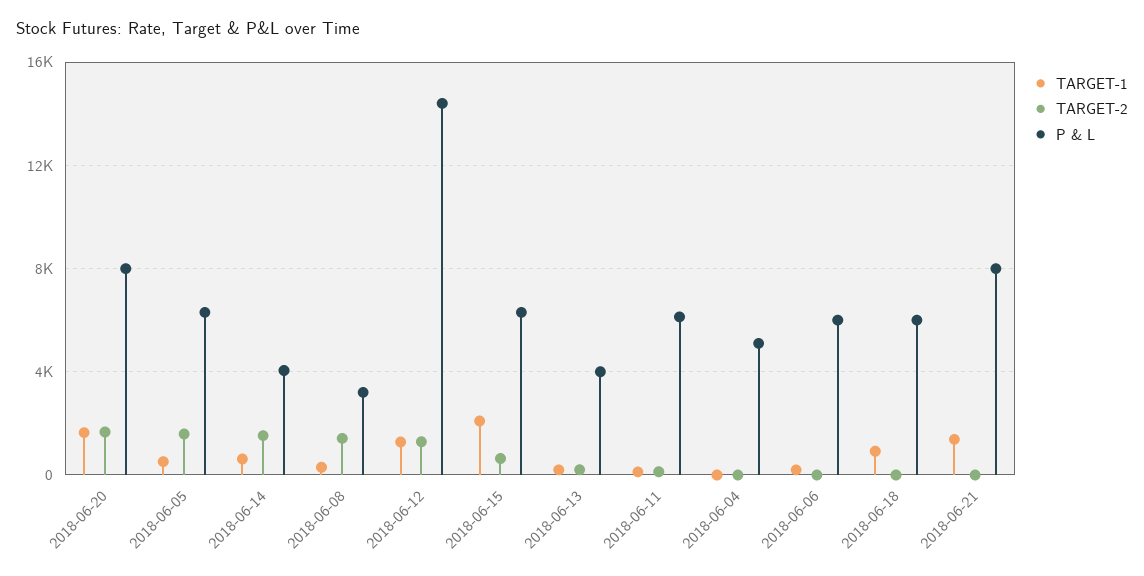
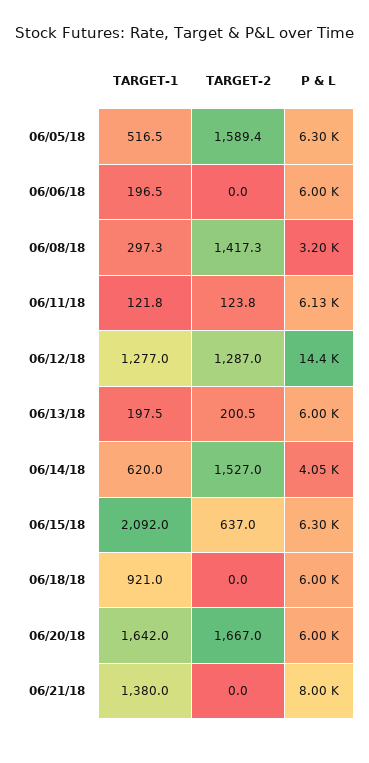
P & L, 2018-06-20: 8000 -> 6000
P & L, 2018-06-13: 4000 -> 6000
TARGET-1, 2018-06-04: 0 -> none
TARGET-2, 2018-06-04: 0 -> none
P & L, 2018-06-04: 5000 -> none

